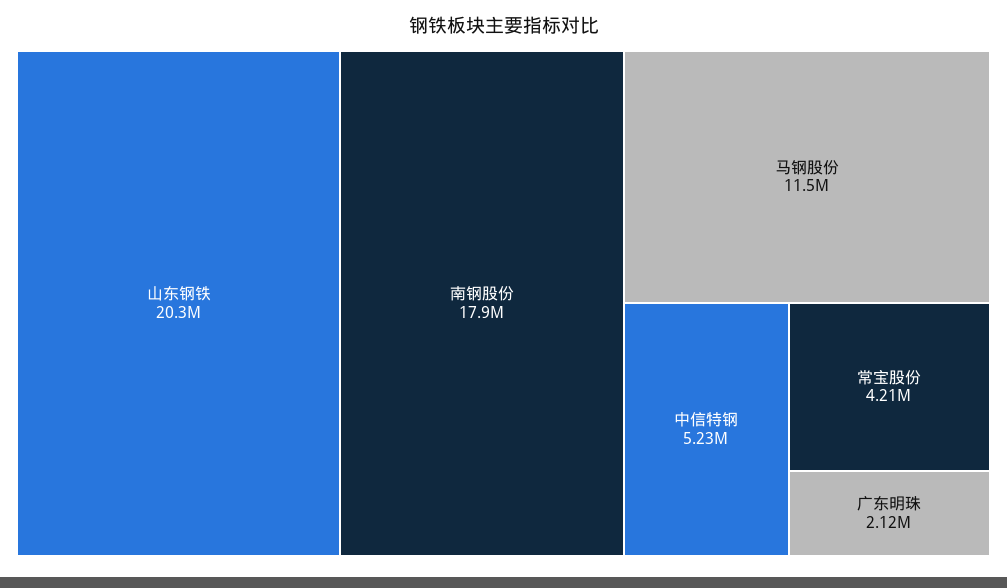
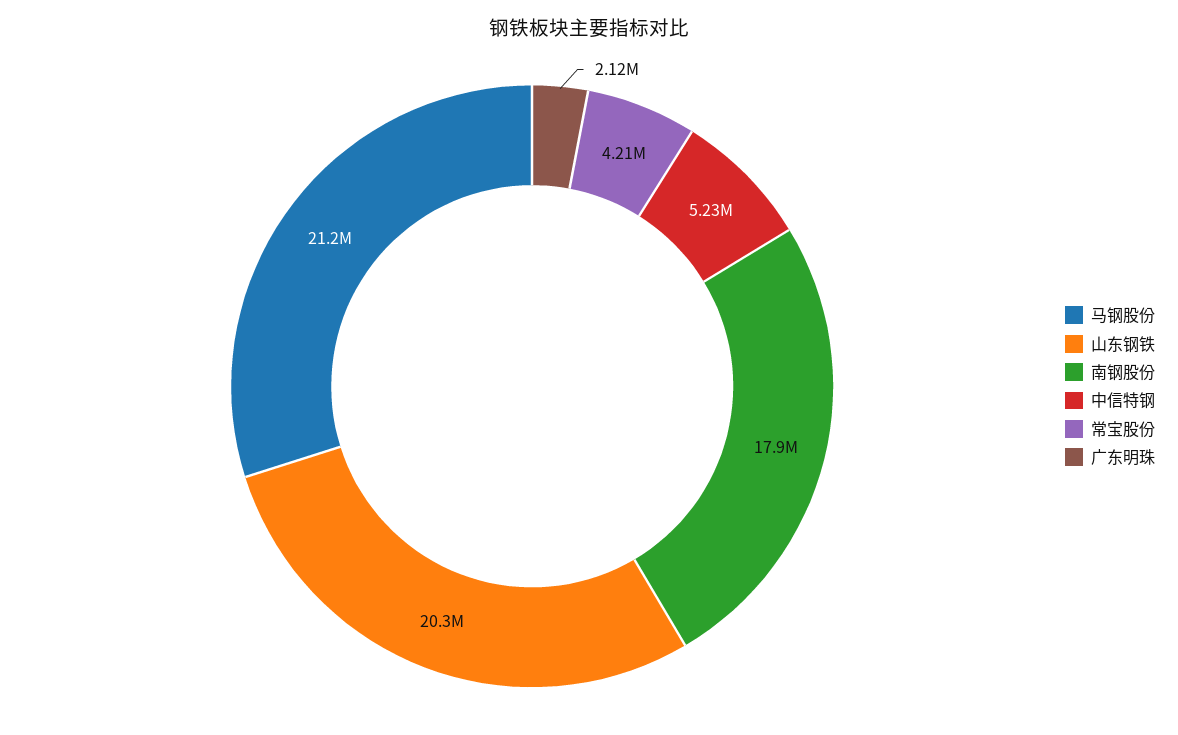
马钢股份: 11500000 -> 21200000

